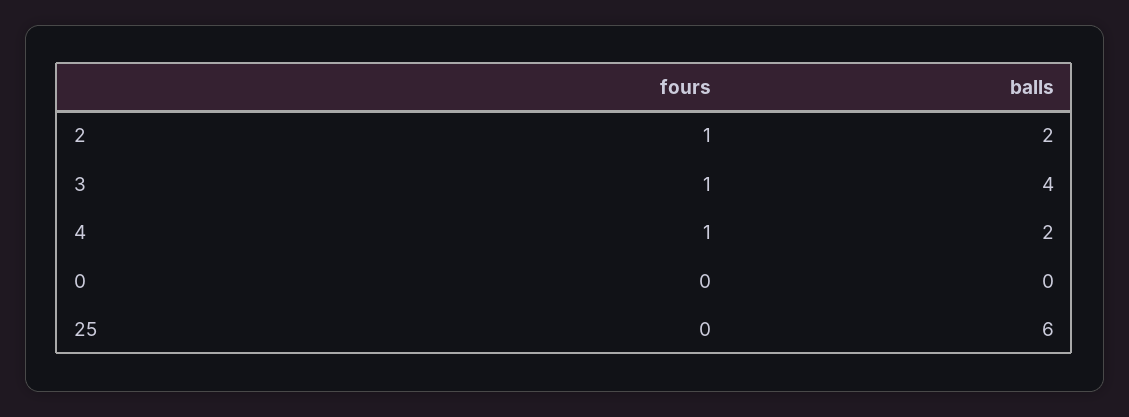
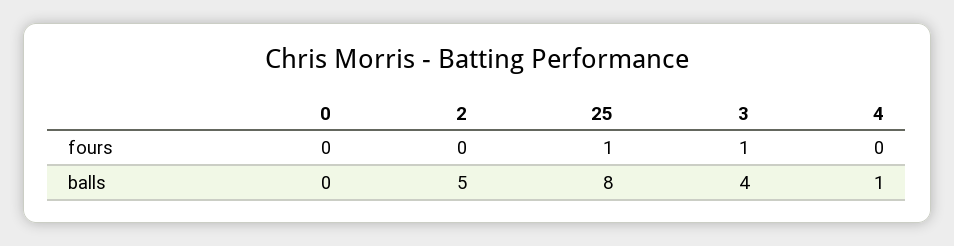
fours, 2: 1 -> 0
balls, 2: 2 -> 5
fours, 4: 1 -> 0
balls, 4: 2 -> 1
fours, 25: 0 -> 1
balls, 25: 6 -> 8

